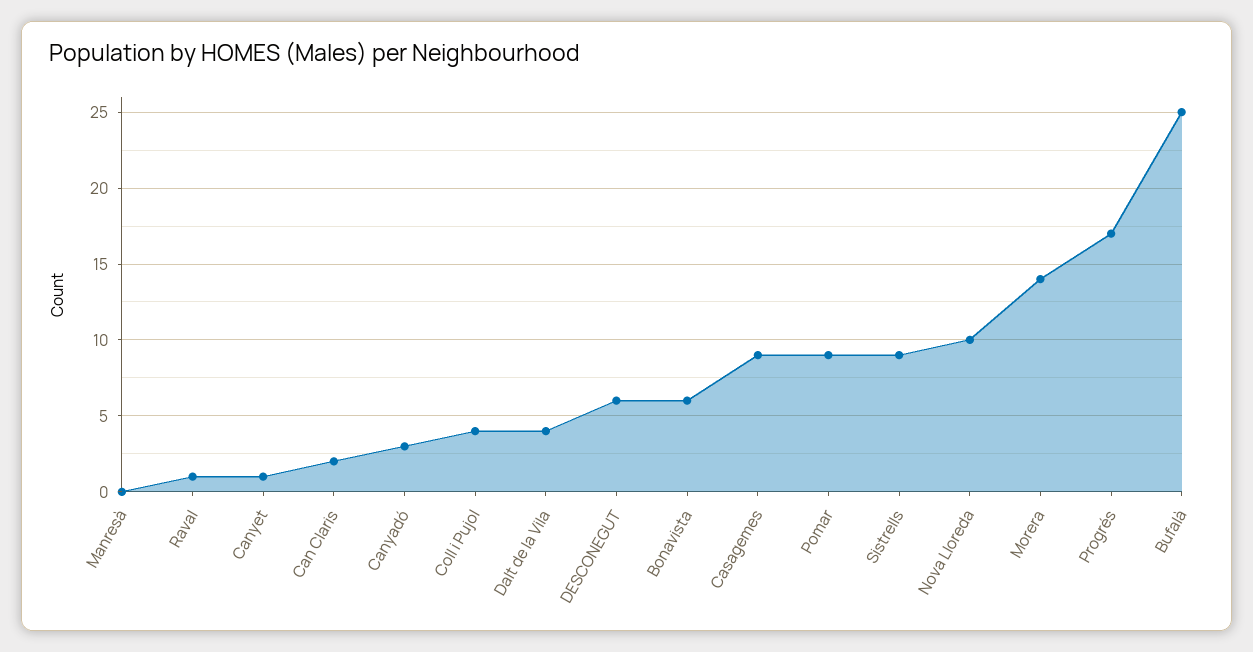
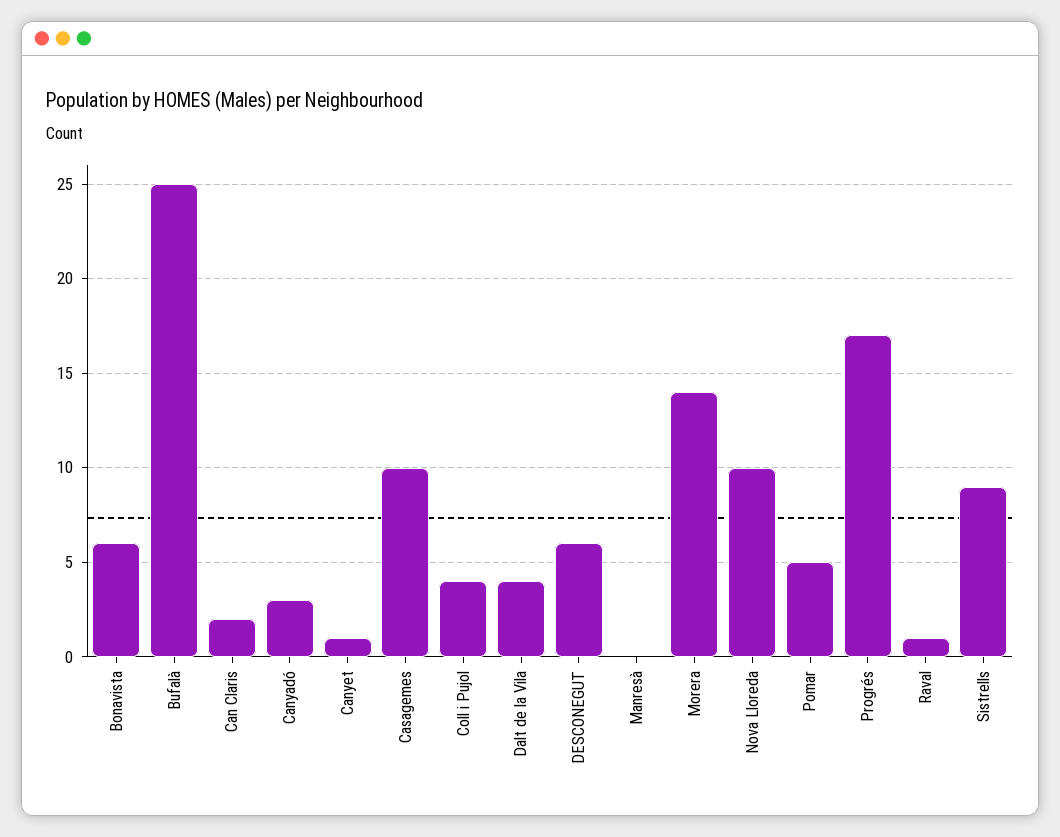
Casagemes: 9 -> 10
Pomar: 9 -> 5

